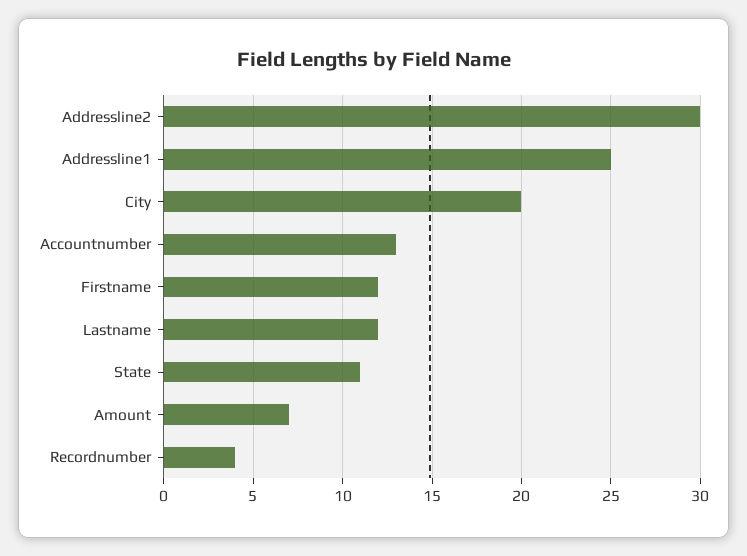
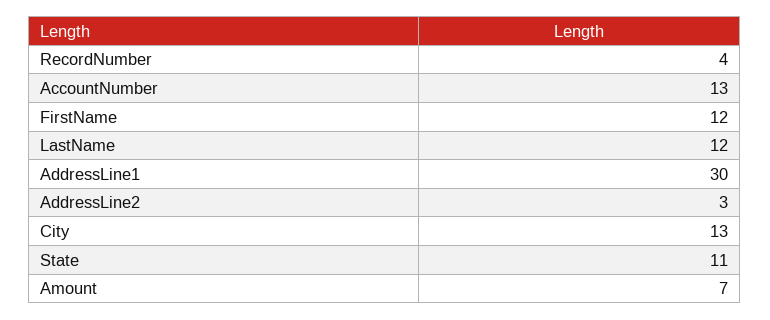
Addressline2: 30 -> 3
Addressline1: 25 -> 30
City: 20 -> 13

